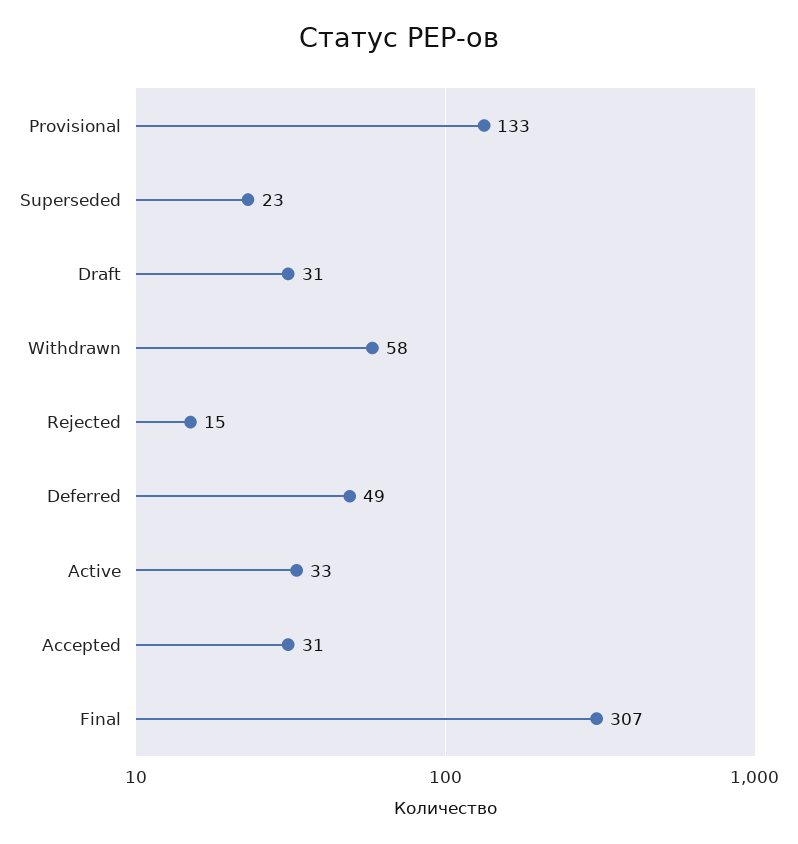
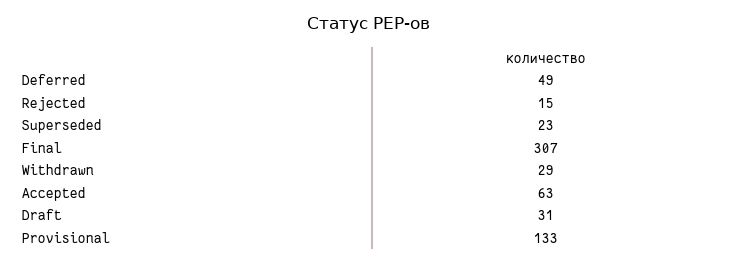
Withdrawn: 58 -> 29
Active: 33 -> none
Accepted: 31 -> 63

